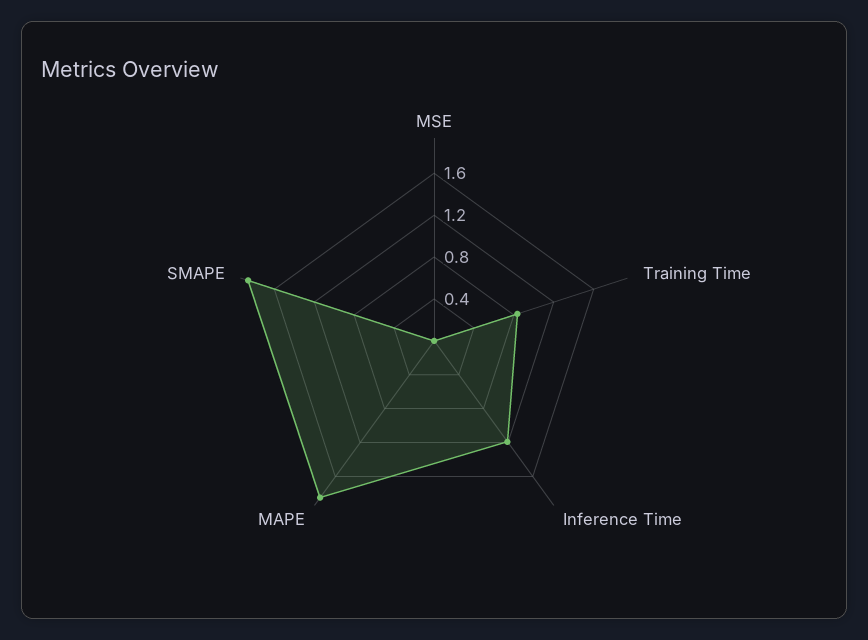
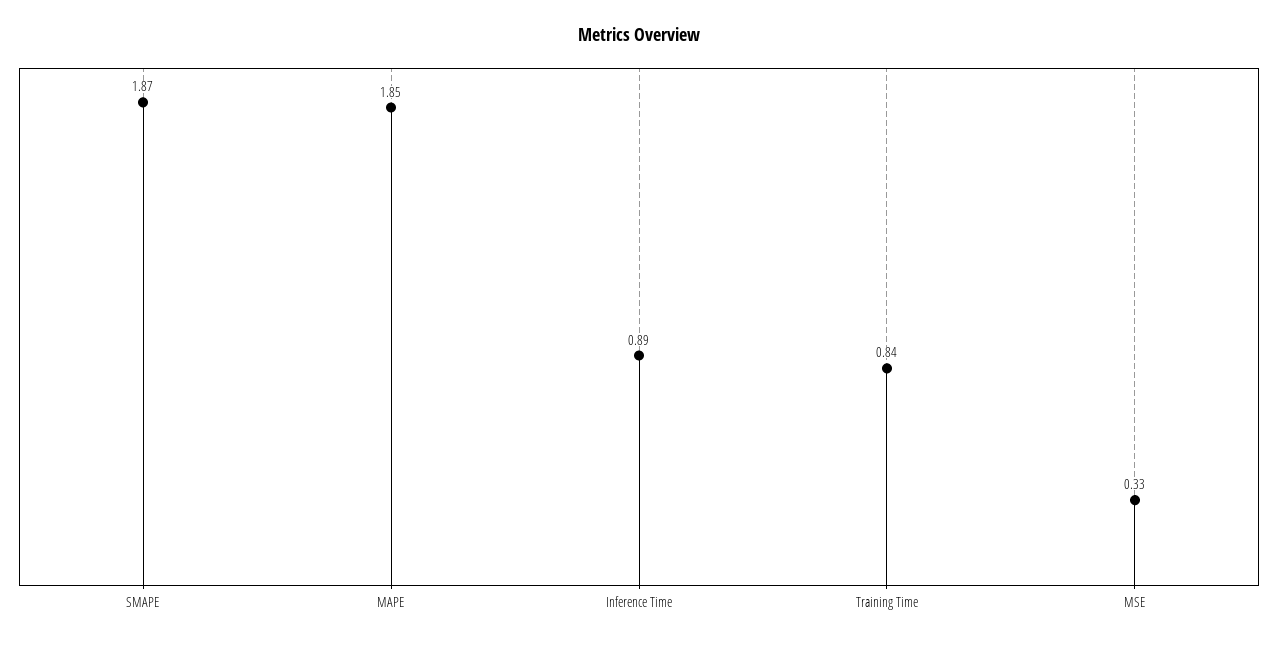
MSE: 0 -> 0.33
Inference Time: 1.2 -> 0.89

